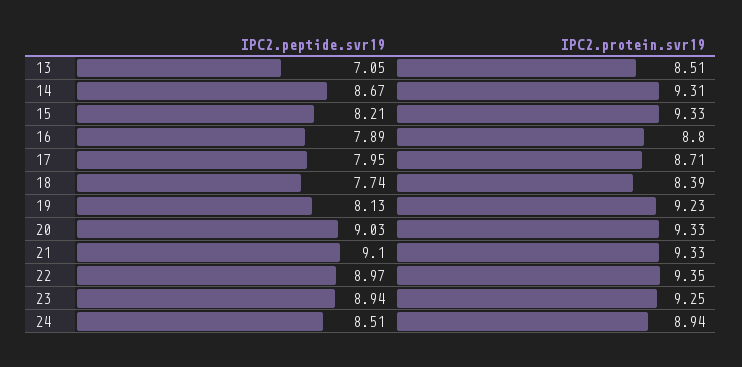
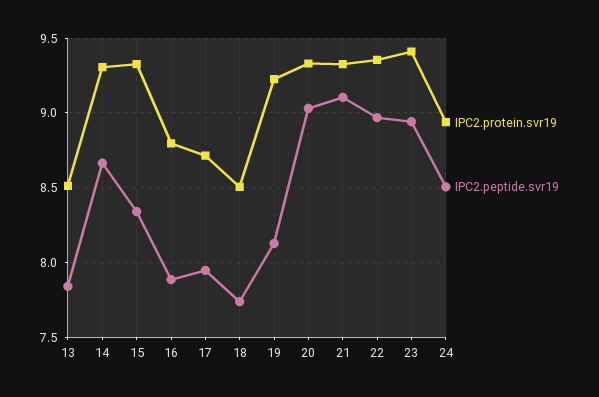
IPC2.peptide.svr19, 13: 7.05 -> 7.85
IPC2.peptide.svr19, 15: 8.21 -> 8.35
IPC2.protein.svr19, 18: 8.39 -> 8.5
IPC2.protein.svr19, 23: 9.25 -> 9.4

